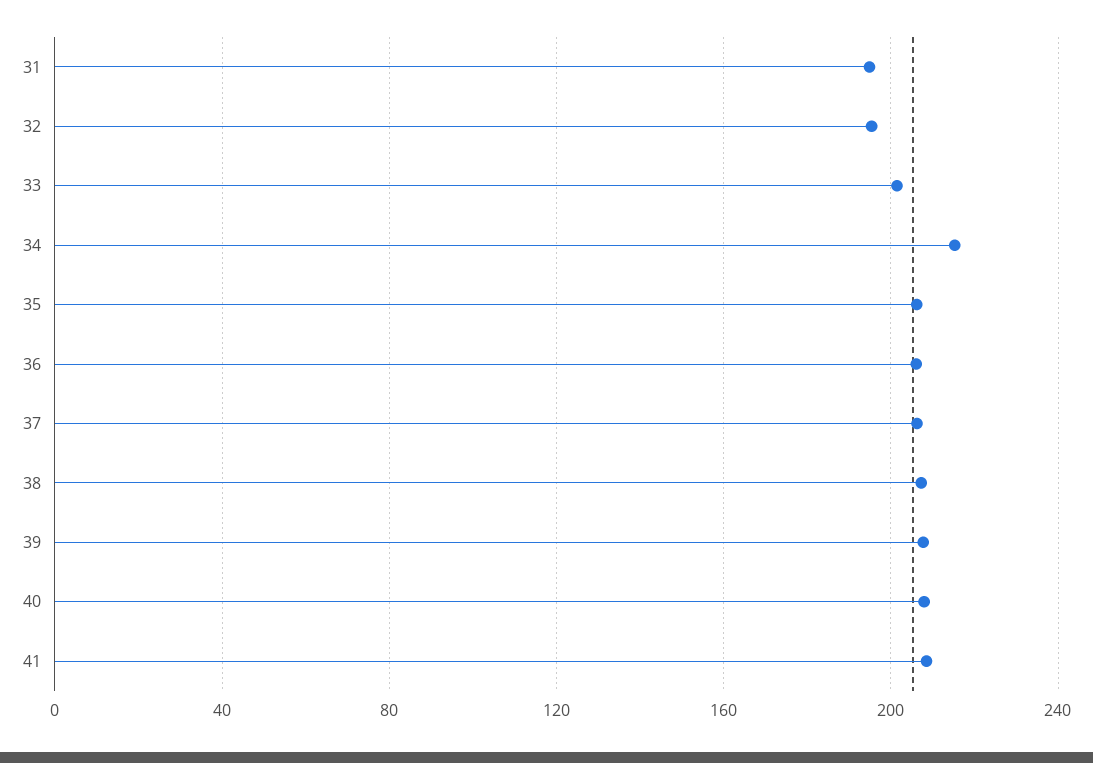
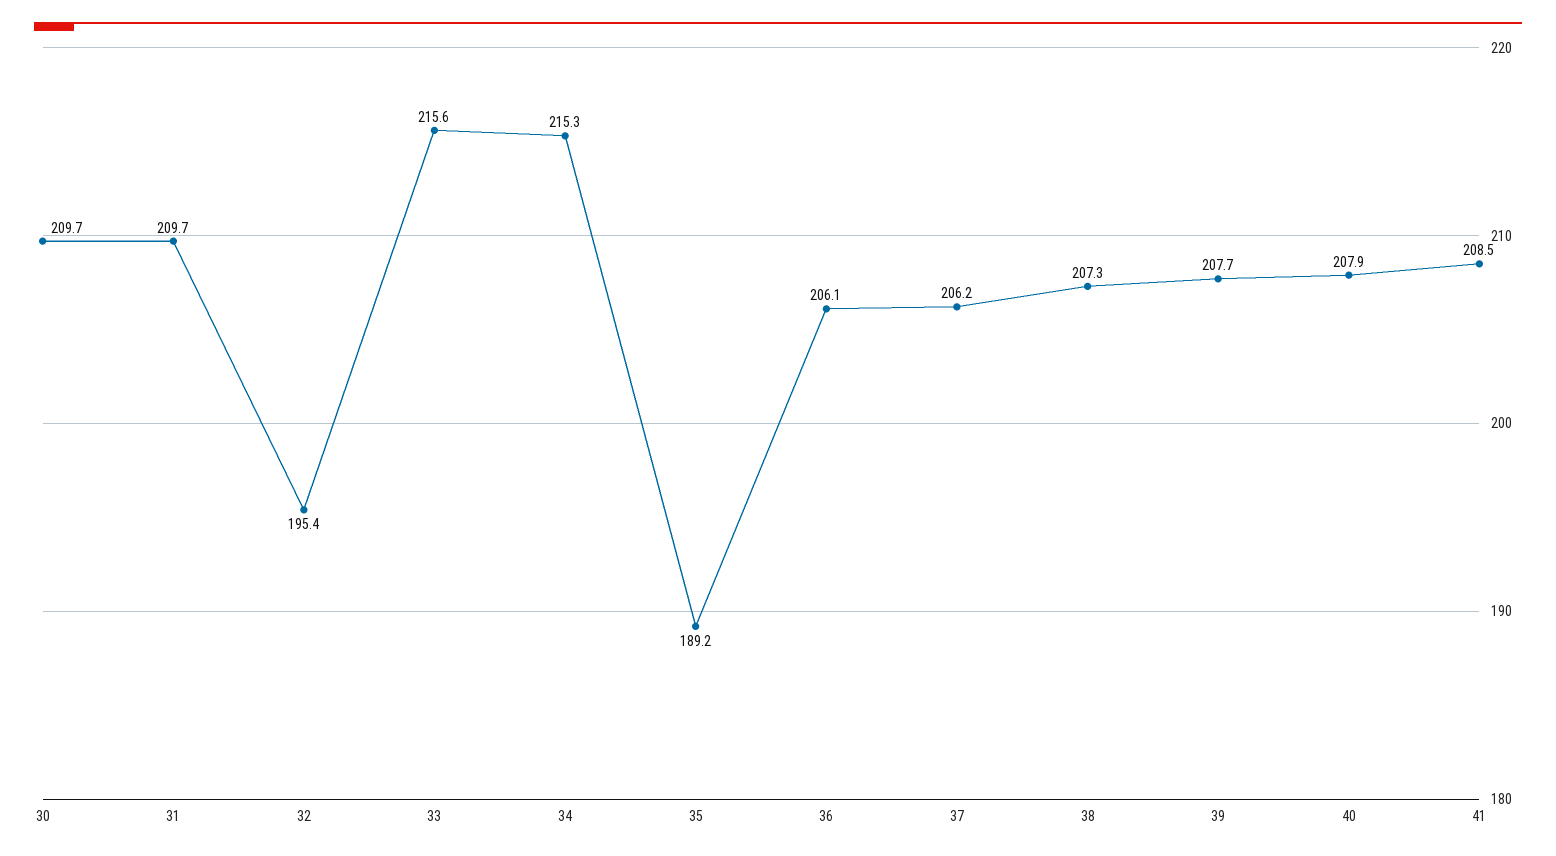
31: 195 -> 209.7
33: 200 -> 215.6
35: 205 -> 189.2
30: none -> 209.7

